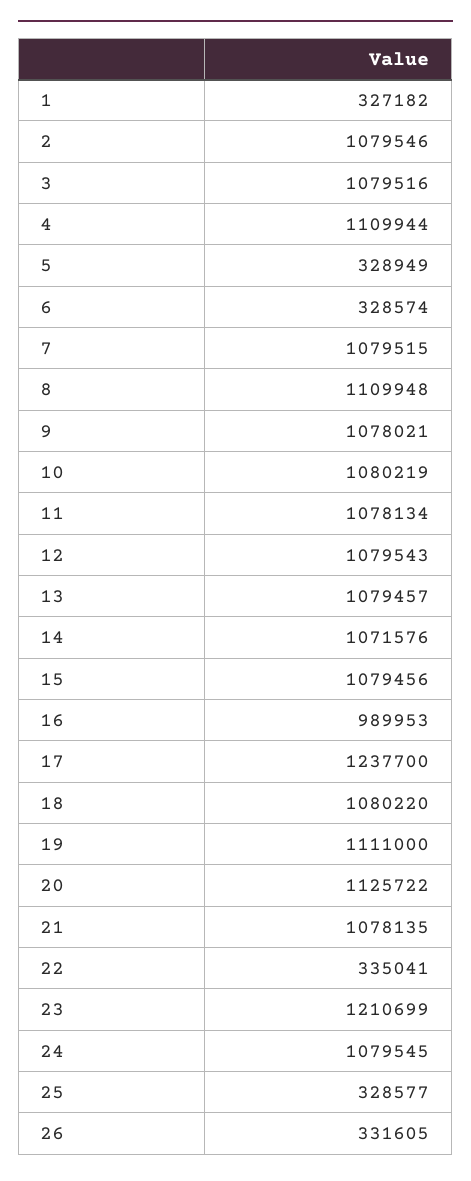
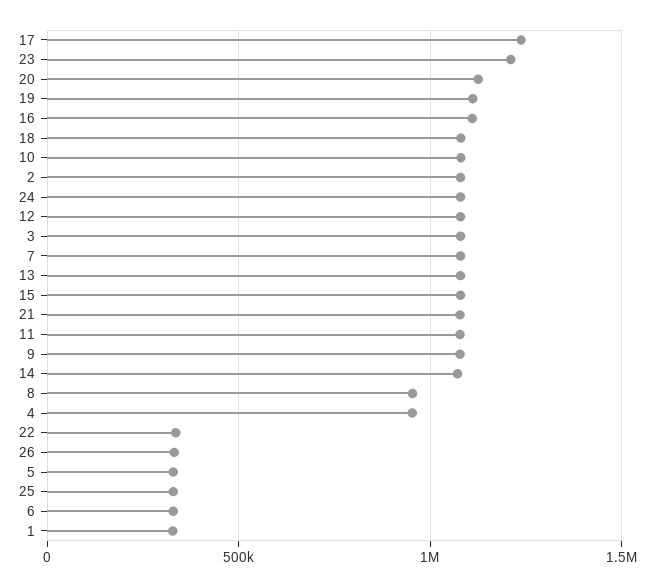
4: 1109944 -> 950000
8: 1109948 -> 950000
16: 989953 -> 1100000

